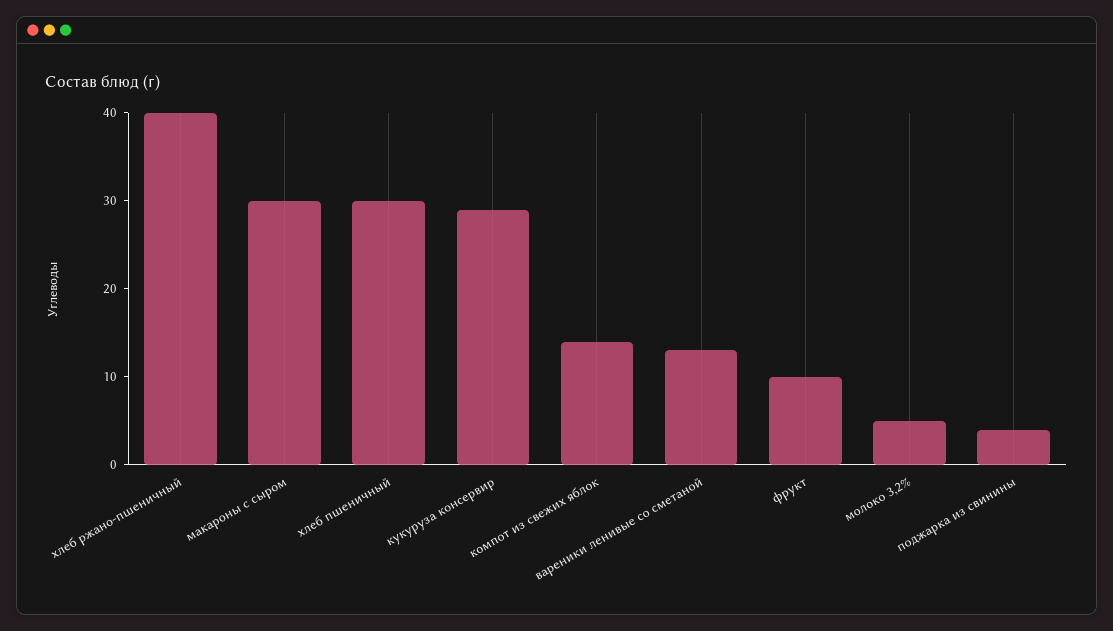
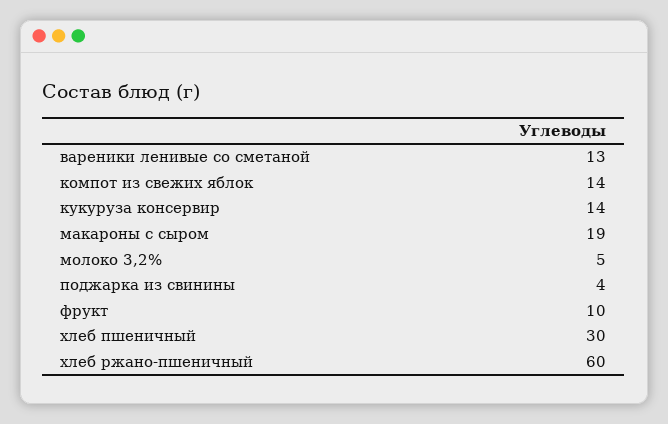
хлеб ржано-пшеничный: 40 -> 60
макароны с сыром: 30 -> 19
кукуруза консервир: 29 -> 14

